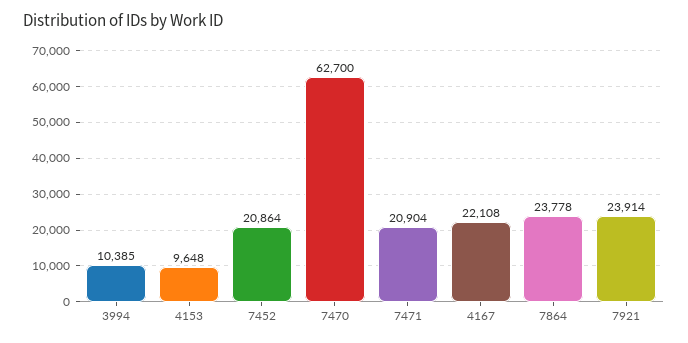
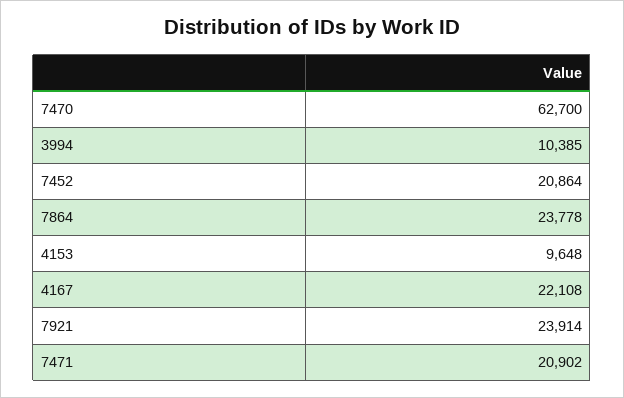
7471: 20904 -> 20902

